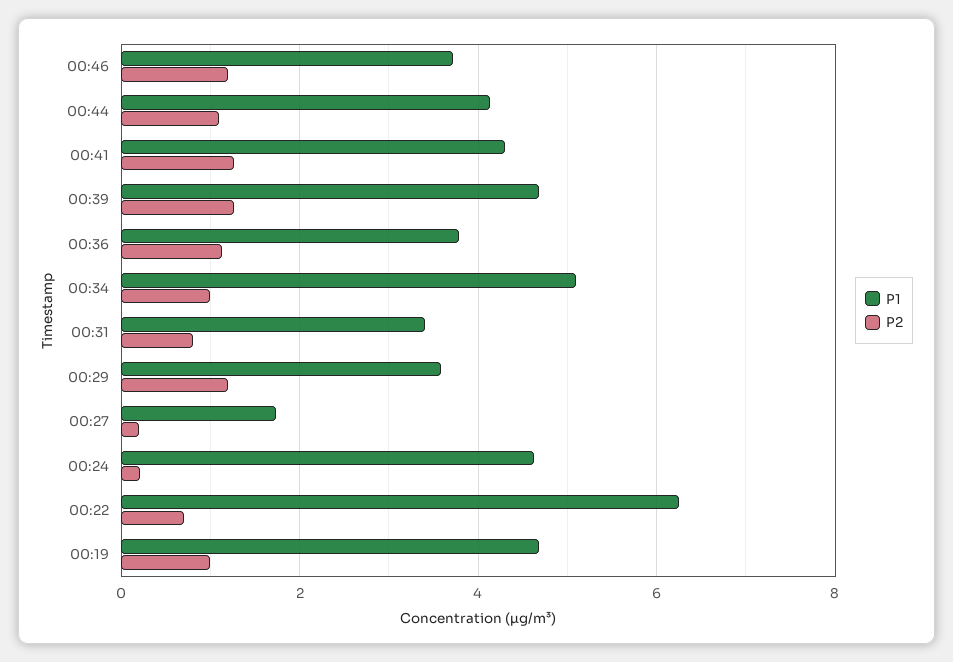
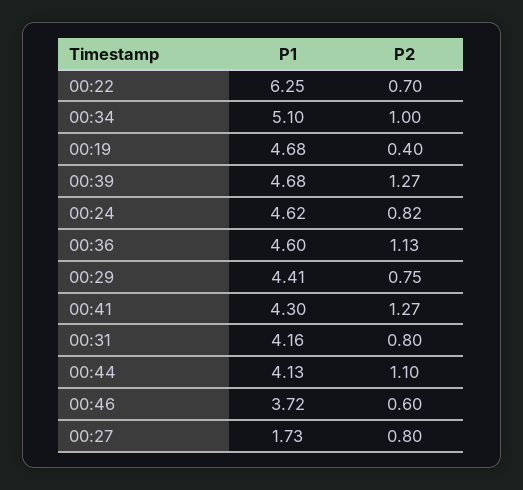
P2, 00:46: 1.2 -> 0.6
P1, 00:36: 3.8 -> 4.6
P1, 00:31: 3.4 -> 4.16
P1, 00:29: 3.6 -> 4.41
P2, 00:29: 1.2 -> 0.75
P2, 00:27: 0.2 -> 0.8
P2, 00:24: 0.2 -> 0.82
P2, 00:19: 1 -> 0.4

